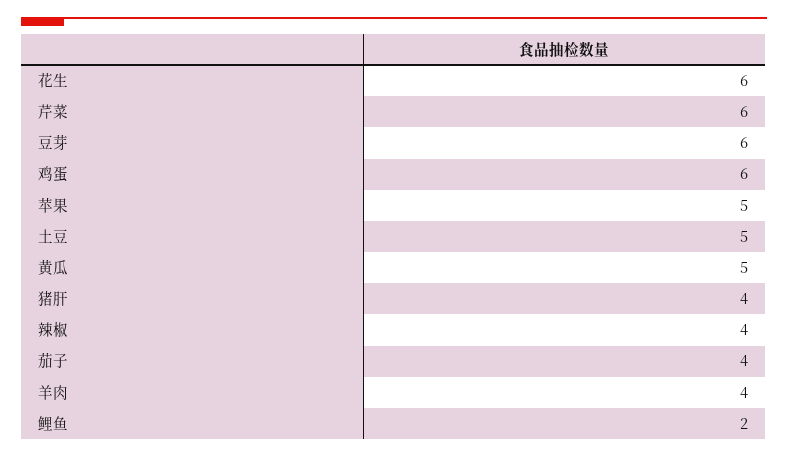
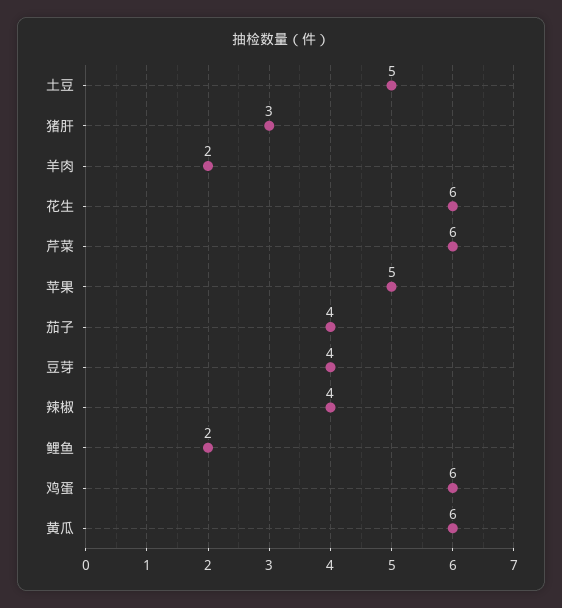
豆芽: 6 -> 4
黄瓜: 5 -> 6
猪肝: 4 -> 3
羊肉: 4 -> 2

